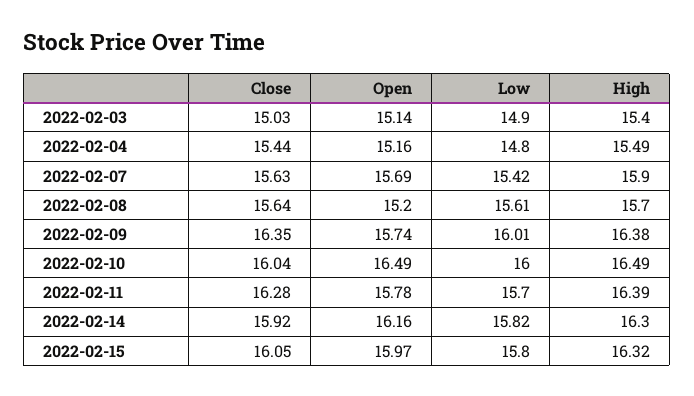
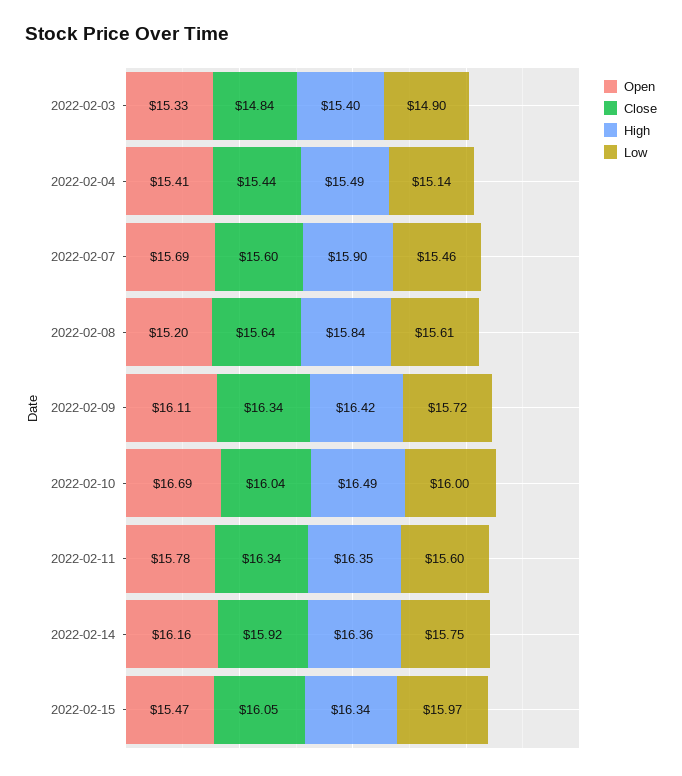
Close, 2022-02-03: 15.03 -> 14.84
Open, 2022-02-03: 15.14 -> 15.33
Open, 2022-02-04: 15.16 -> 15.41
Low, 2022-02-04: 14.8 -> 15.14
Close, 2022-02-07: 15.63 -> 15.6
Low, 2022-02-07: 15.42 -> 15.46
High, 2022-02-08: 15.7 -> 15.84
Close, 2022-02-09: 16.35 -> 16.34
Open, 2022-02-09: 15.74 -> 16.11
Low, 2022-02-09: 16.01 -> 15.72
High, 2022-02-09: 16.38 -> 16.42
Open, 2022-02-10: 16.49 -> 16.69
Close, 2022-02-11: 16.28 -> 16.34
Low, 2022-02-11: 15.7 -> 15.6
High, 2022-02-11: 16.39 -> 16.35
Low, 2022-02-14: 15.82 -> 15.75
High, 2022-02-14: 16.3 -> 16.36
Open, 2022-02-15: 15.97 -> 15.47
Low, 2022-02-15: 15.8 -> 15.97
High, 2022-02-15: 16.32 -> 16.34

